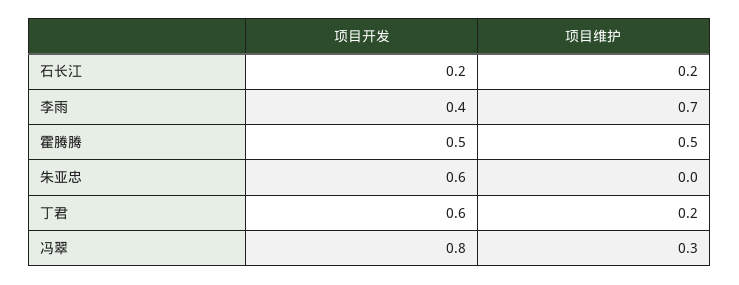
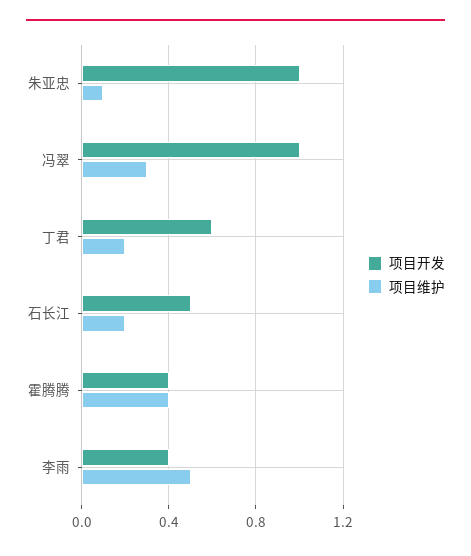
项目开发, 石长江: 0.2 -> 0.5
项目维护, 李雨: 0.7 -> 0.5
项目开发, 霍腾腾: 0.5 -> 0.4
项目维护, 霍腾腾: 0.5 -> 0.4
项目开发, 朱亚忠: 0.6 -> 1
项目维护, 朱亚忠: 0 -> 0.1
项目开发, 冯翠: 0.8 -> 1

